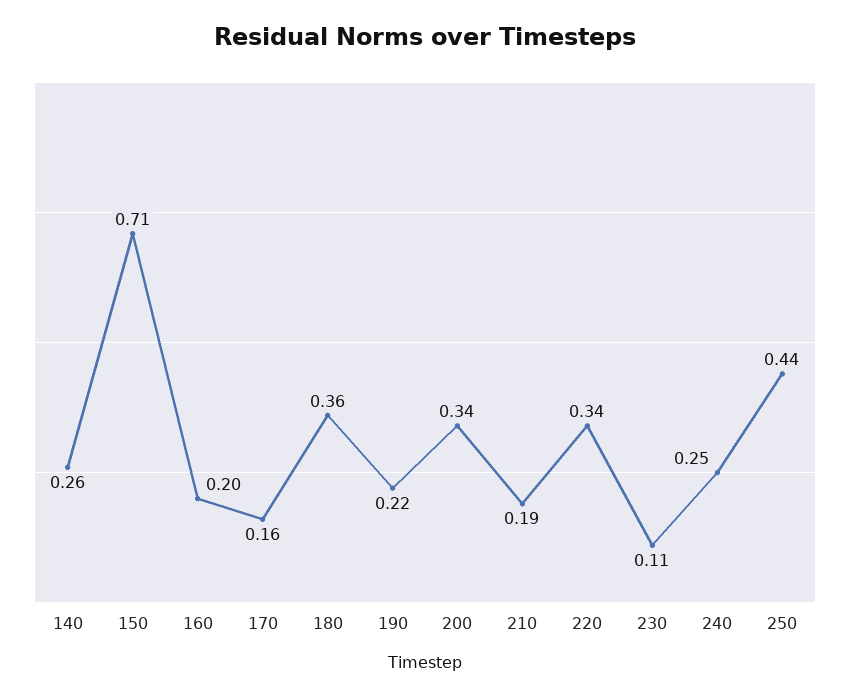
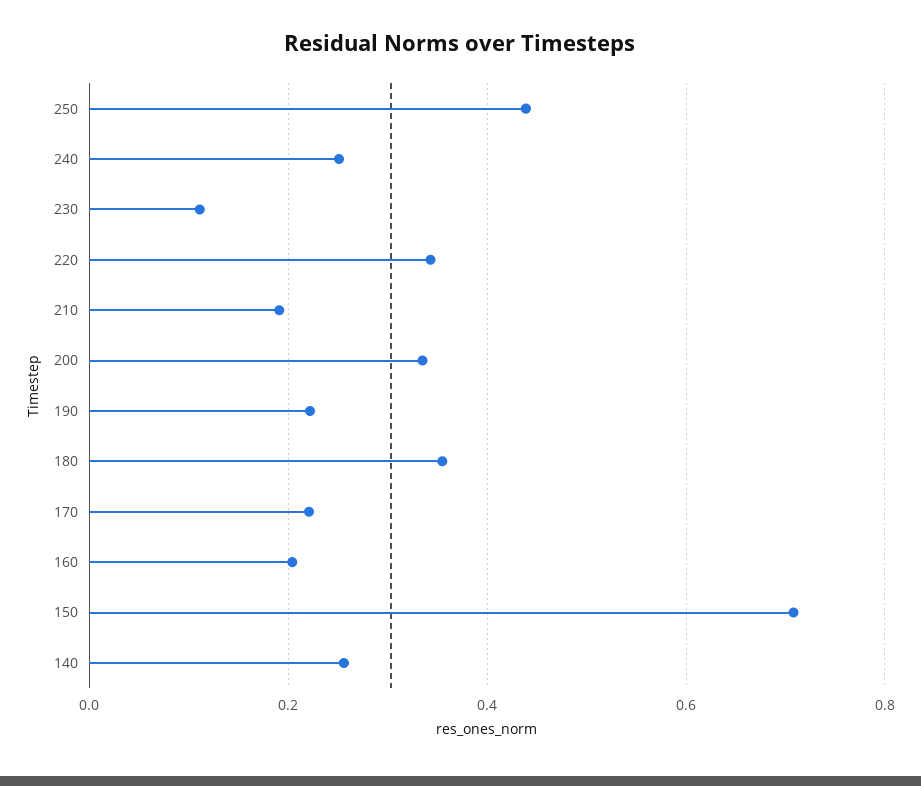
170: 0.16 -> 0.22

